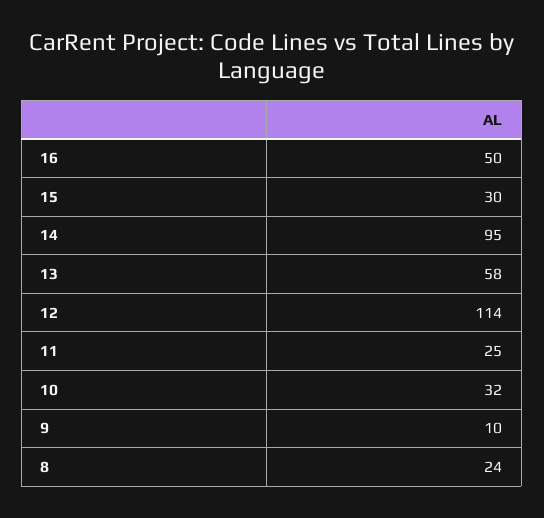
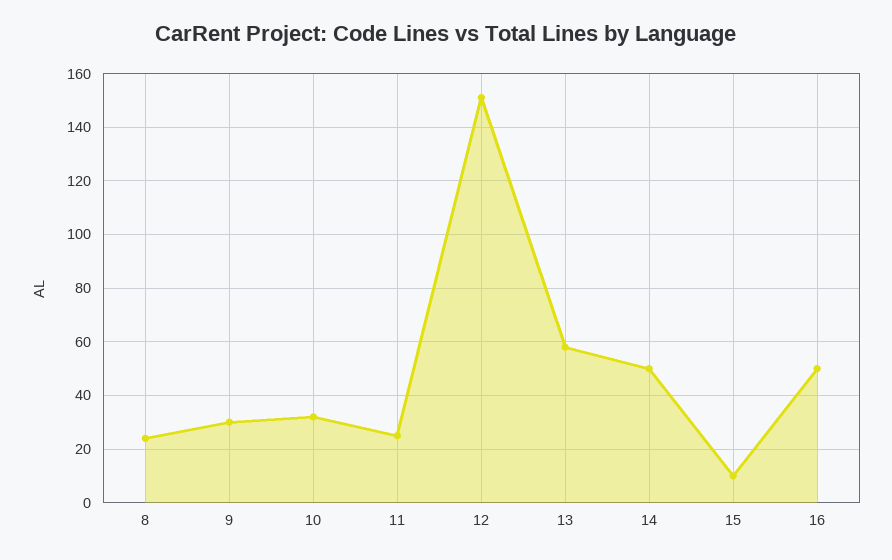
15: 30 -> 10
14: 95 -> 50
12: 114 -> 150
9: 10 -> 30

